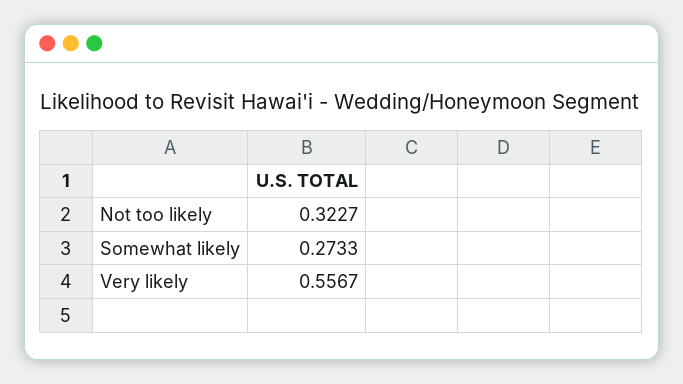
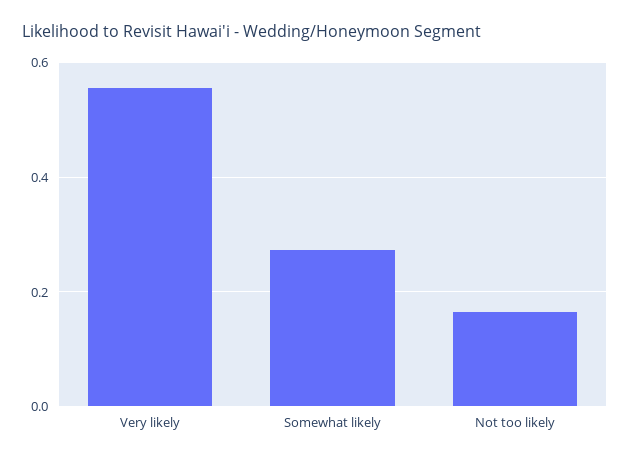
Not too likely: 0.3227 -> 0.16

